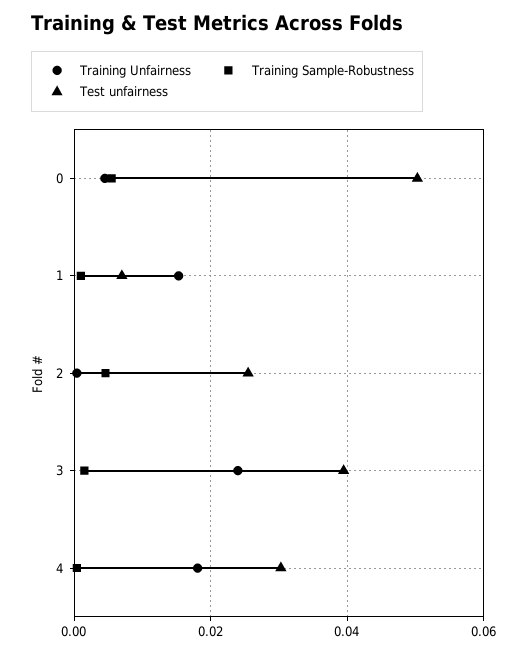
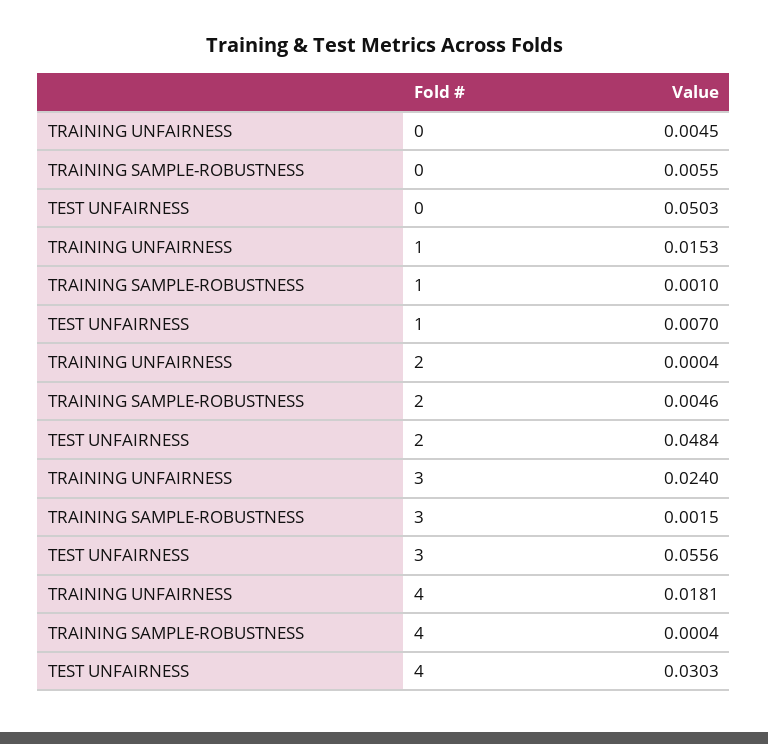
Test unfairness, 2: 0.026 -> 0.0484
Test unfairness, 3: 0.04 -> 0.0556

